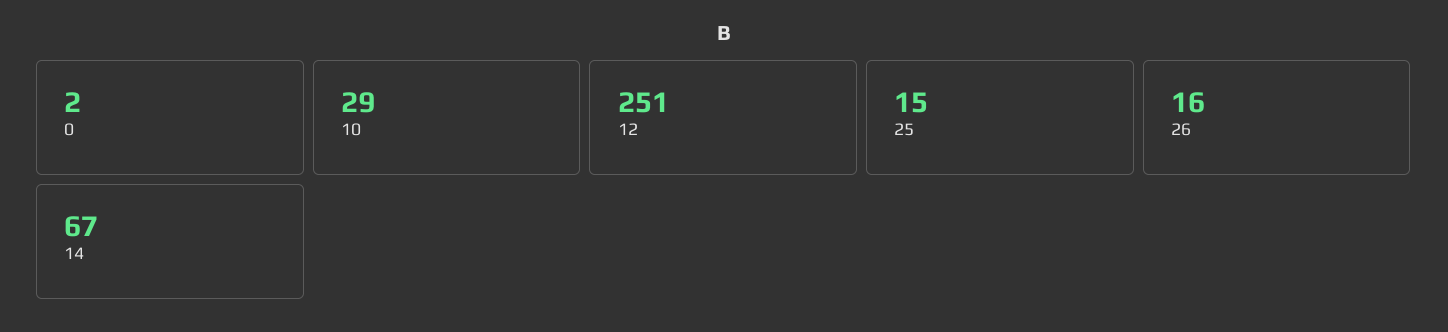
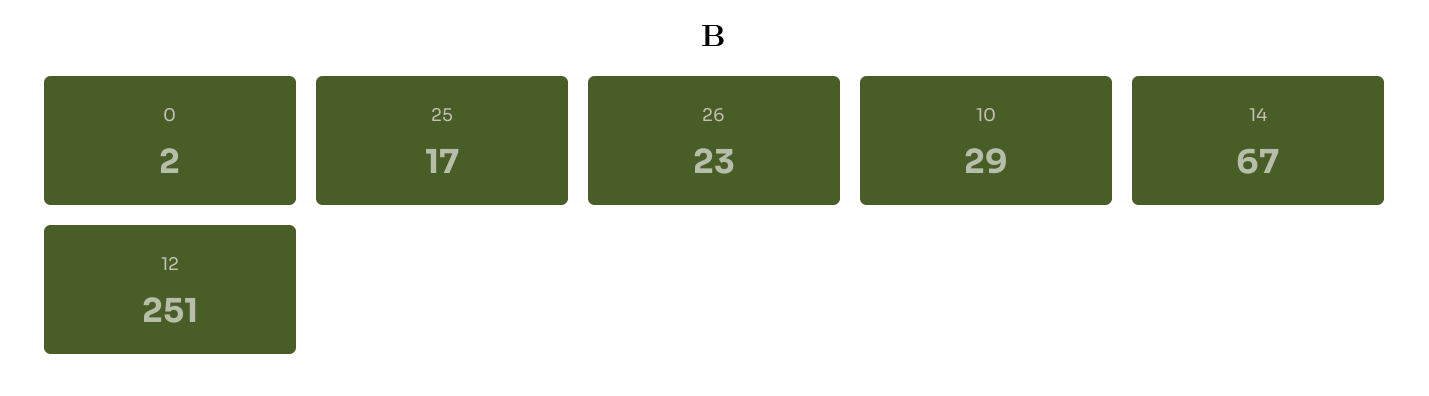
25: 15 -> 17
26: 16 -> 23

